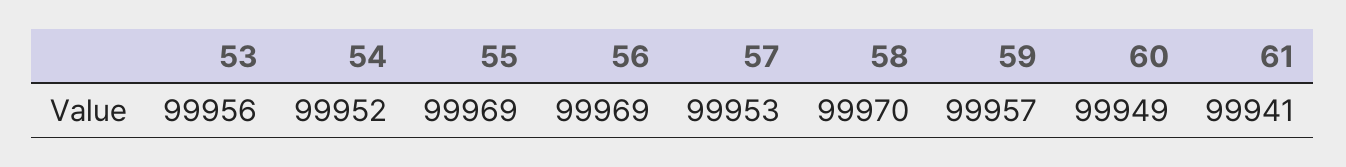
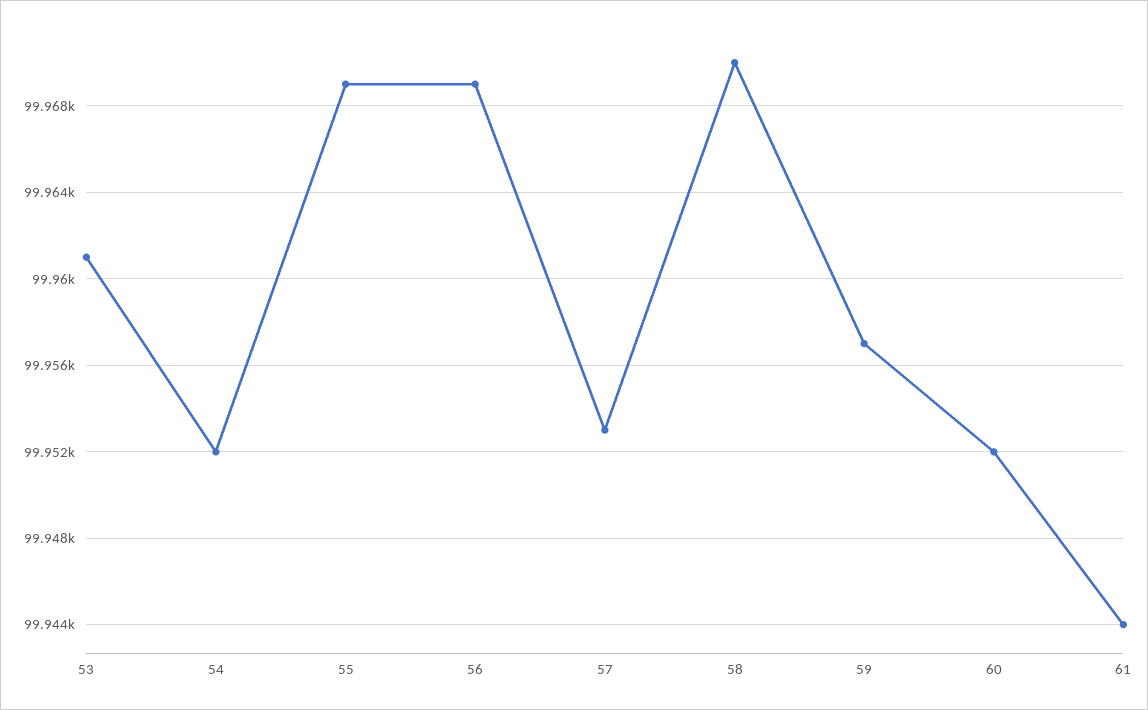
53: 99956 -> 99961
60: 99949 -> 99952
61: 99941 -> 99944

